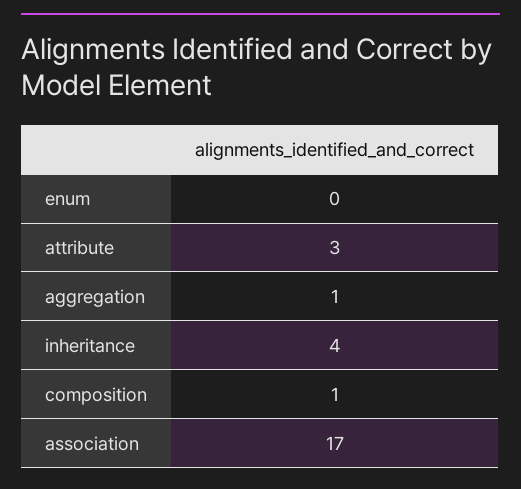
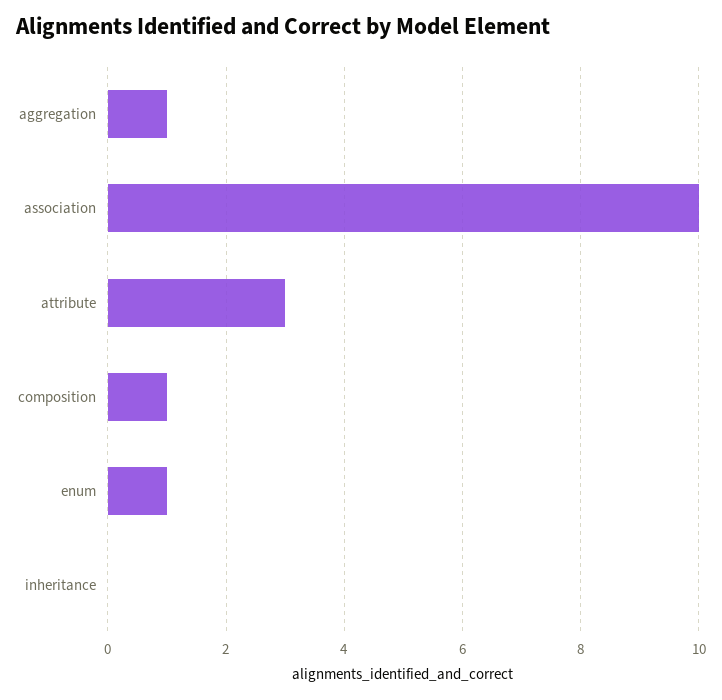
enum: 0 -> 1
inheritance: 4 -> 0
association: 17 -> 10

